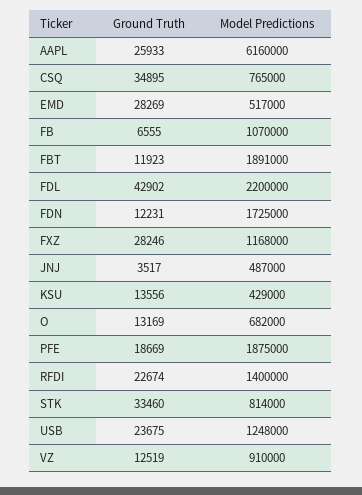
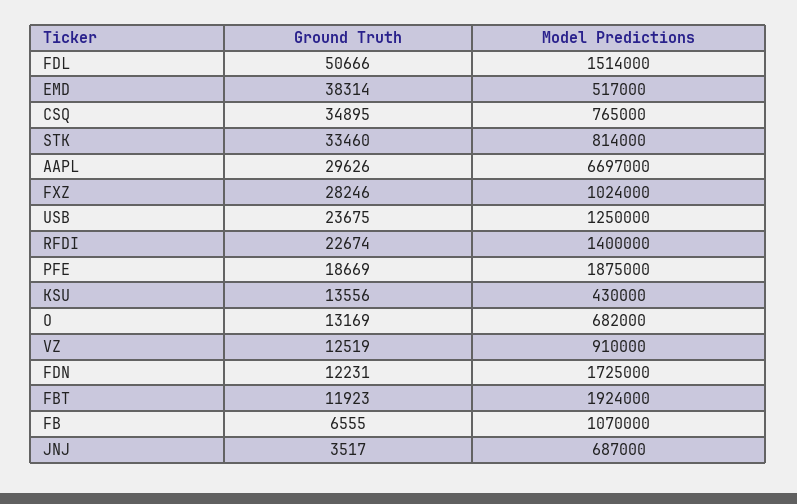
Ground Truth, AAPL: 25933 -> 29626
Model Predictions, AAPL: 6160000 -> 6697000
Ground Truth, EMD: 28269 -> 38314
Model Predictions, FBT: 1891000 -> 1924000
Ground Truth, FDL: 42902 -> 50666
Model Predictions, FDL: 2200000 -> 1514000
Model Predictions, FXZ: 1168000 -> 1024000
Model Predictions, JNJ: 487000 -> 687000
Model Predictions, KSU: 429000 -> 430000
Model Predictions, USB: 1248000 -> 1250000

